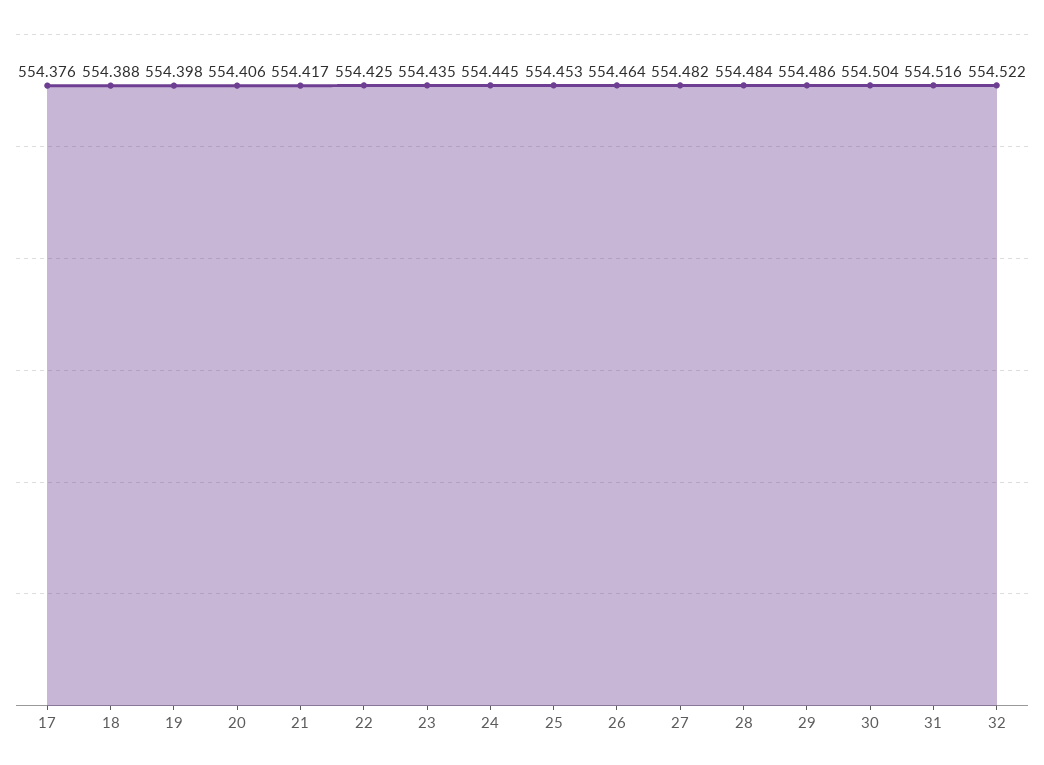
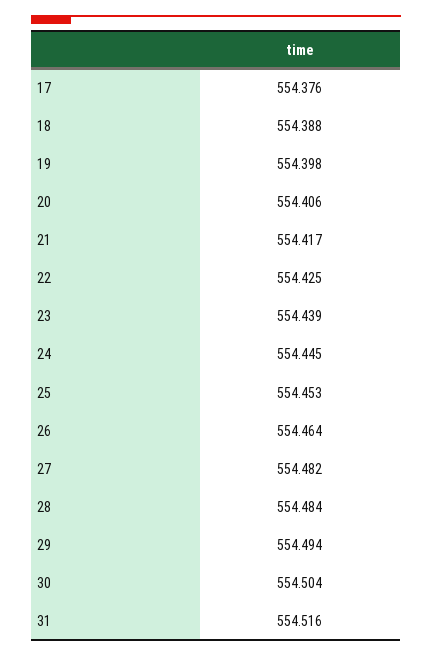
23: 554.435 -> 554.439
29: 554.486 -> 554.494
32: 554.522 -> none

